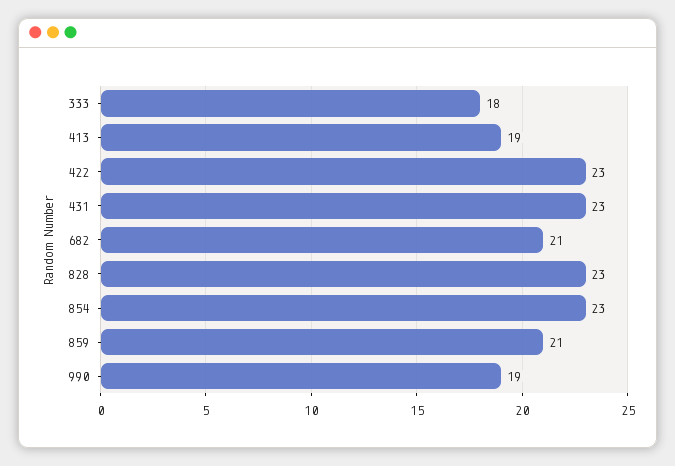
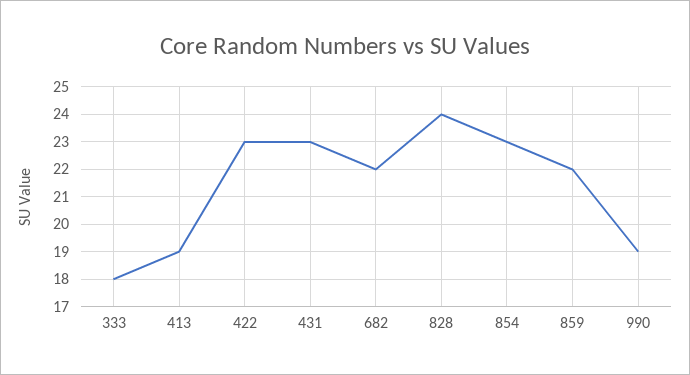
682: 21 -> 22
828: 23 -> 24
859: 21 -> 22

